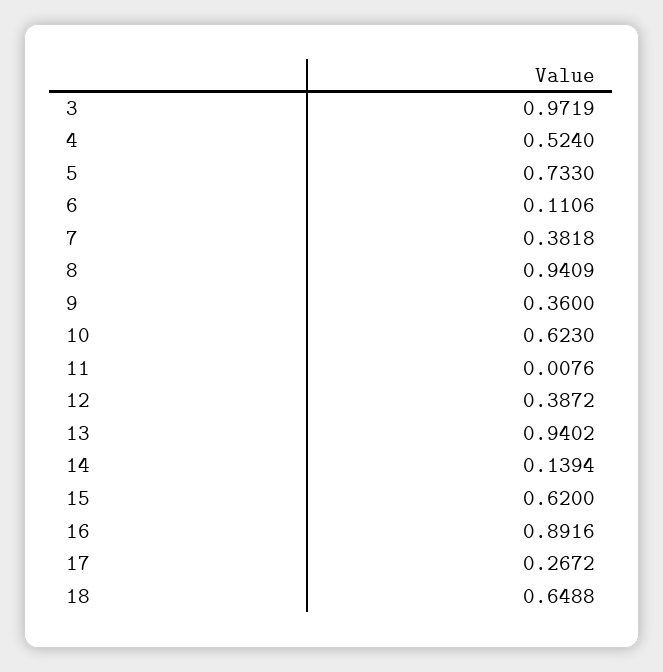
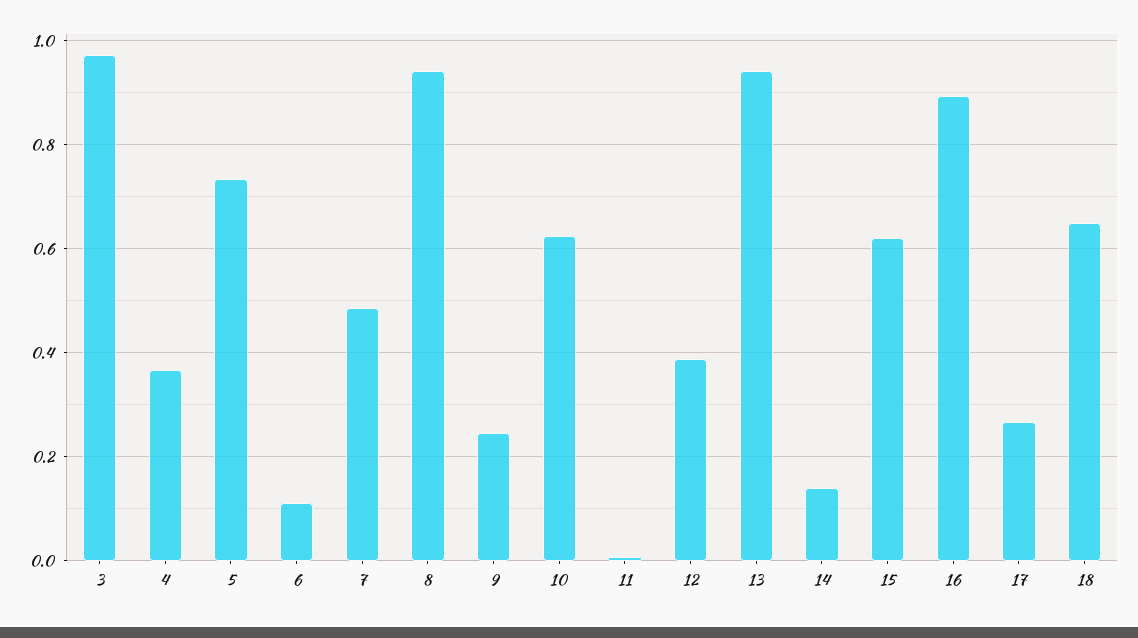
4: 0.524 -> 0.36
7: 0.3818 -> 0.48
9: 0.36 -> 0.24

